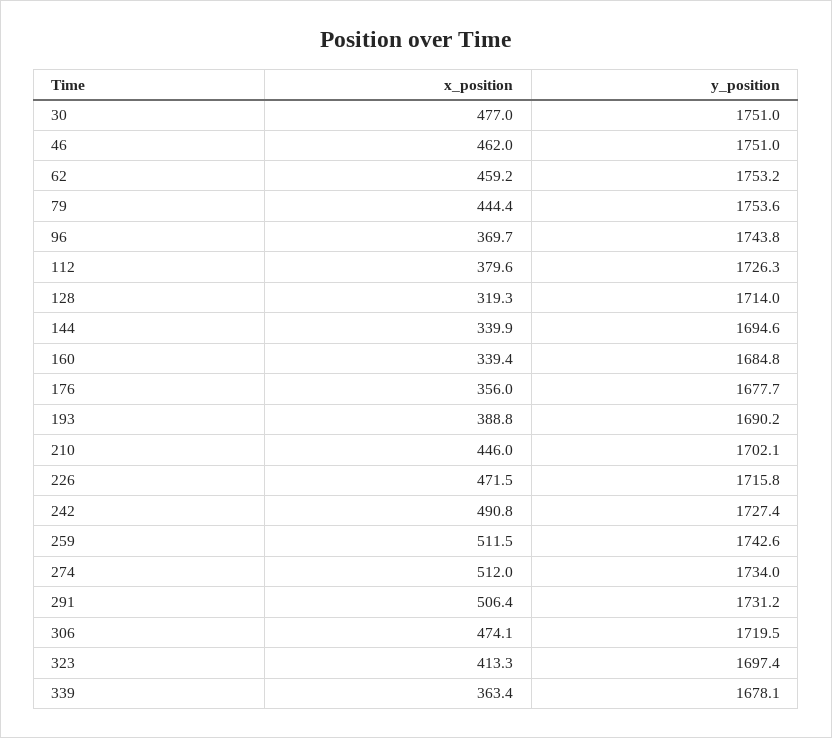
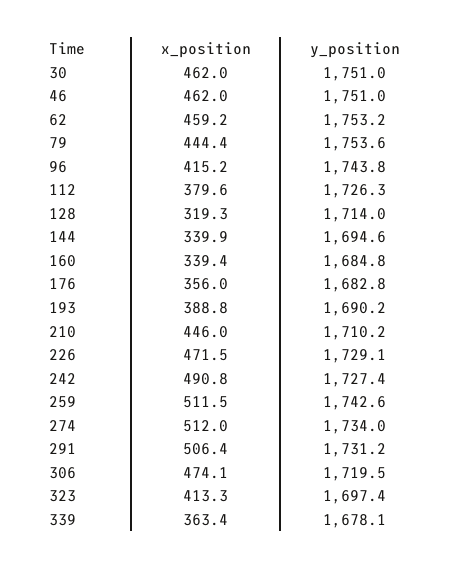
x_position, 30: 477 -> 462
x_position, 96: 369.7 -> 415.2
y_position, 176: 1677.7 -> 1682.8
y_position, 210: 1702.1 -> 1710.2
y_position, 226: 1715.8 -> 1729.1

